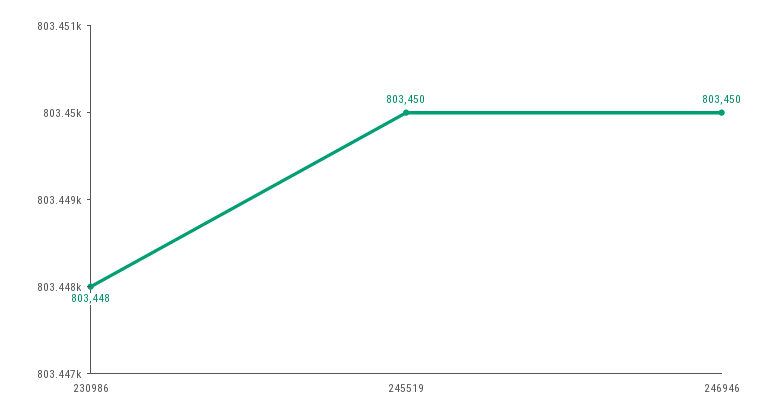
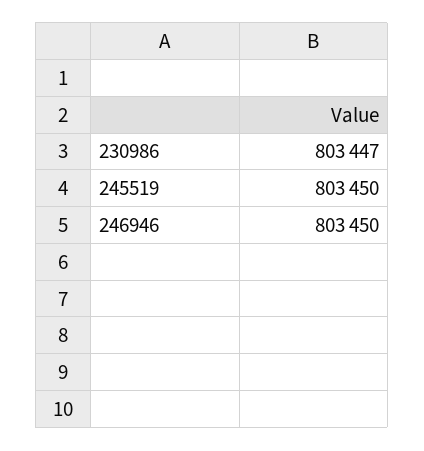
230986: 803448 -> 803447

